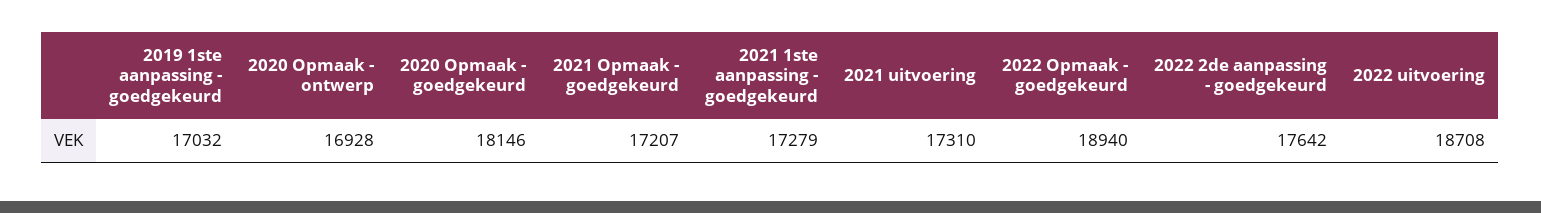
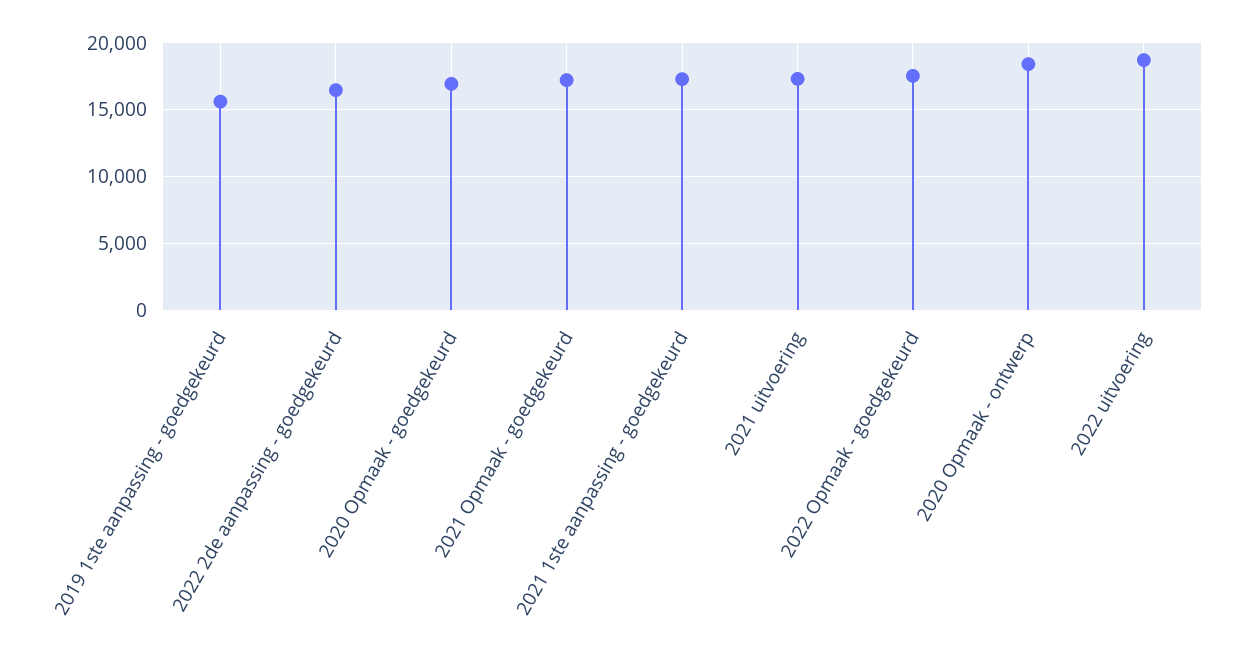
2019 1ste aanpassing - goedgekeurd: 17032 -> 15500
2020 Opmaak - ontwerp: 16928 -> 18500
2020 Opmaak - goedgekeurd: 18146 -> 17000
2022 Opmaak - goedgekeurd: 18940 -> 17500
2022 2de aanpassing - goedgekeurd: 17642 -> 16500

